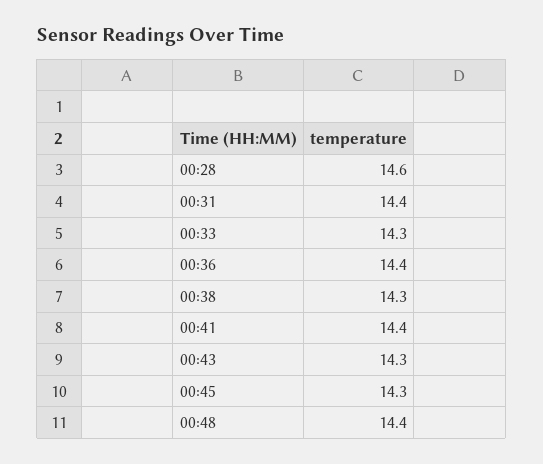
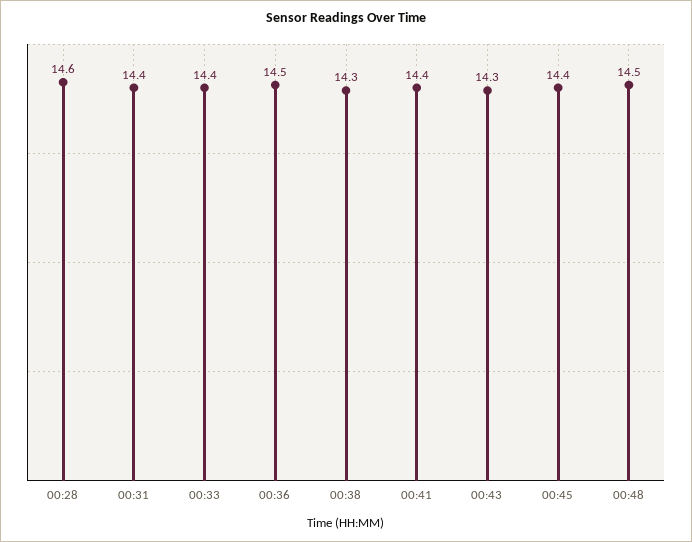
00:33: 14.3 -> 14.4
00:36: 14.4 -> 14.5
00:45: 14.3 -> 14.4
00:48: 14.4 -> 14.5

